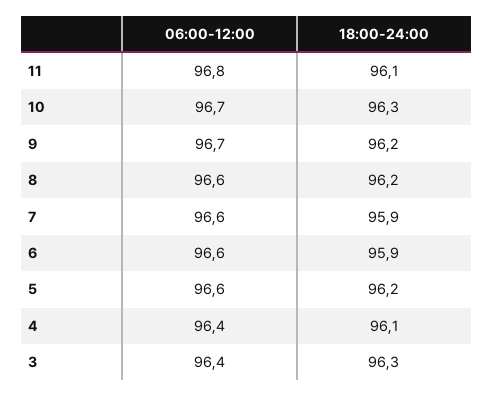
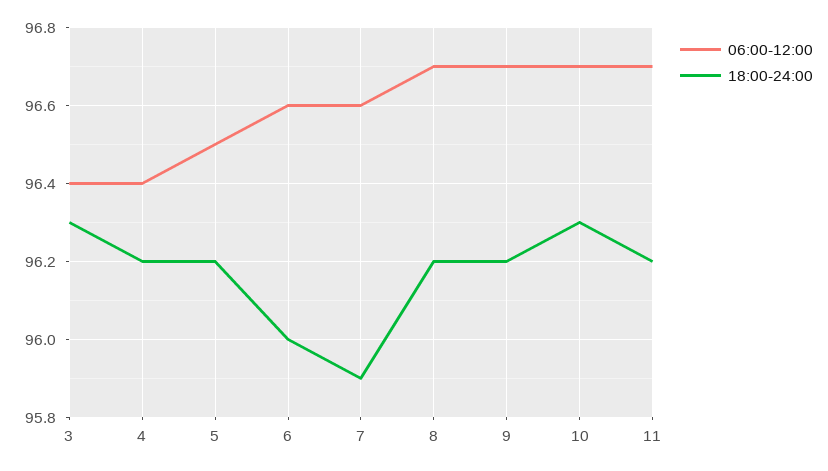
06:00-12:00, 11: 96.8 -> 96.7
18:00-24:00, 11: 96.1 -> 96.2
06:00-12:00, 8: 96.6 -> 96.7
18:00-24:00, 6: 95.9 -> 96
06:00-12:00, 5: 96.6 -> 96.5
18:00-24:00, 4: 96.1 -> 96.2

